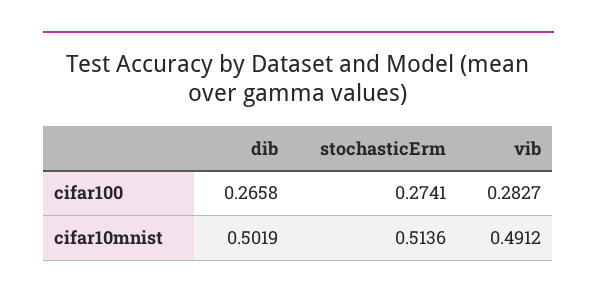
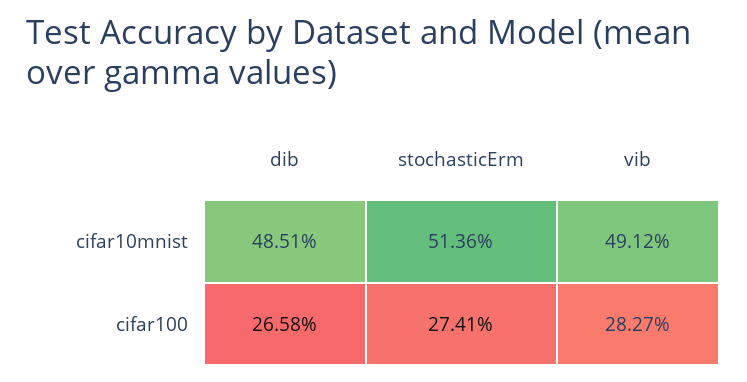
dib, cifar10mnist: 0.5019 -> 0.4851

